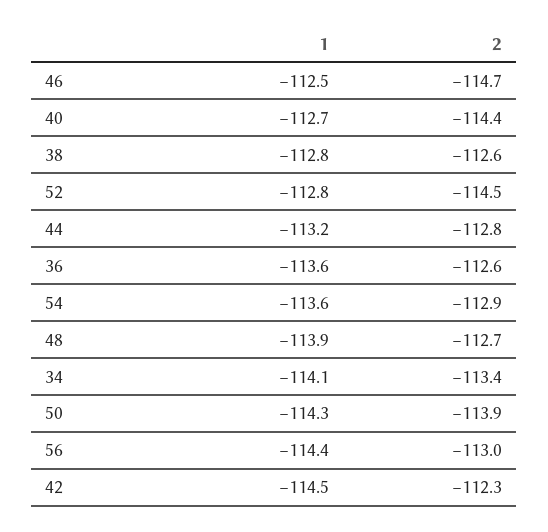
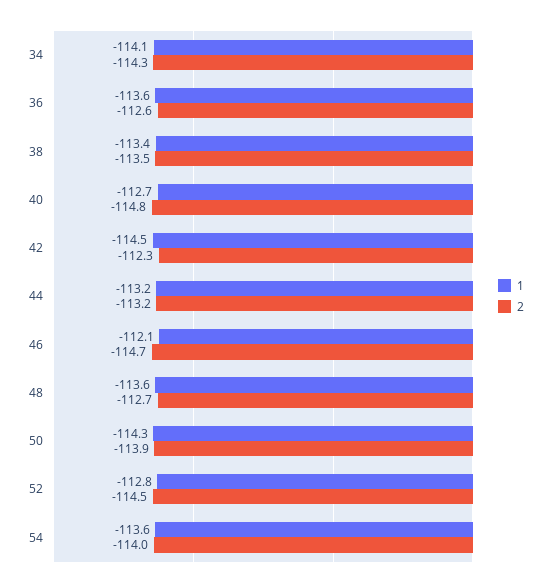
1, 46: -112.5 -> -112.1
2, 40: -114.4 -> -114.8
1, 38: -112.8 -> -113.4
2, 38: -112.6 -> -113.5
2, 44: -112.8 -> -113.2
2, 54: -112.9 -> -114
1, 48: -113.9 -> -113.6
2, 34: -113.4 -> -114.3
1, 56: -114.4 -> none
2, 56: -113 -> none

